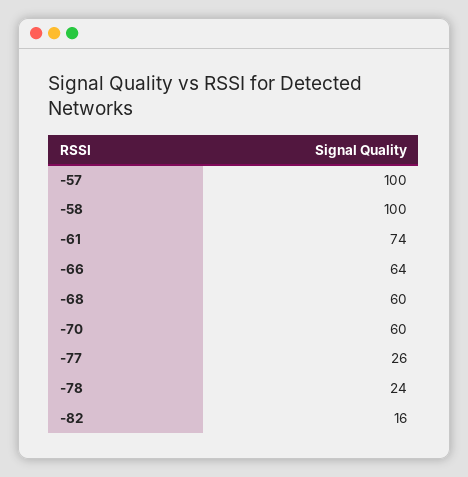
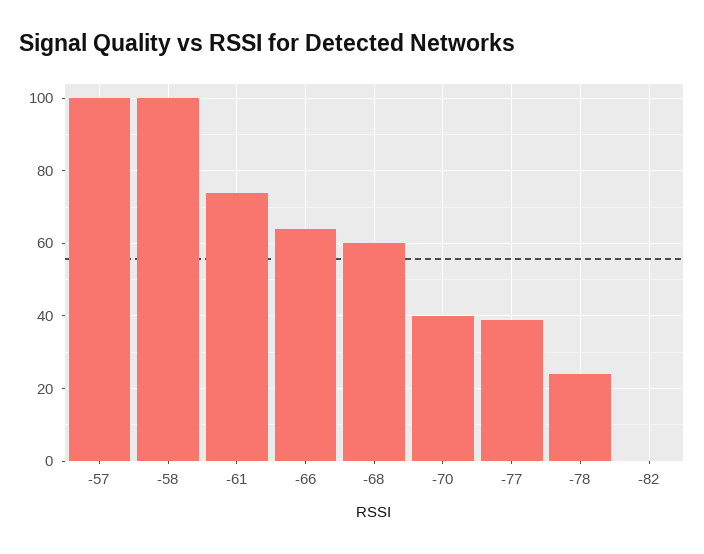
-70: 60 -> 40
-77: 26 -> 40
-82: 16 -> 0

